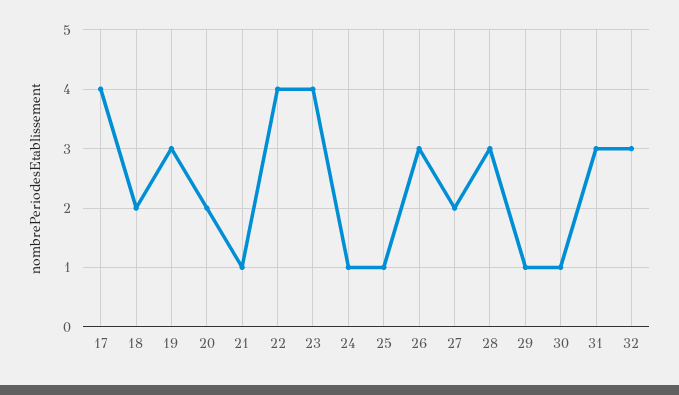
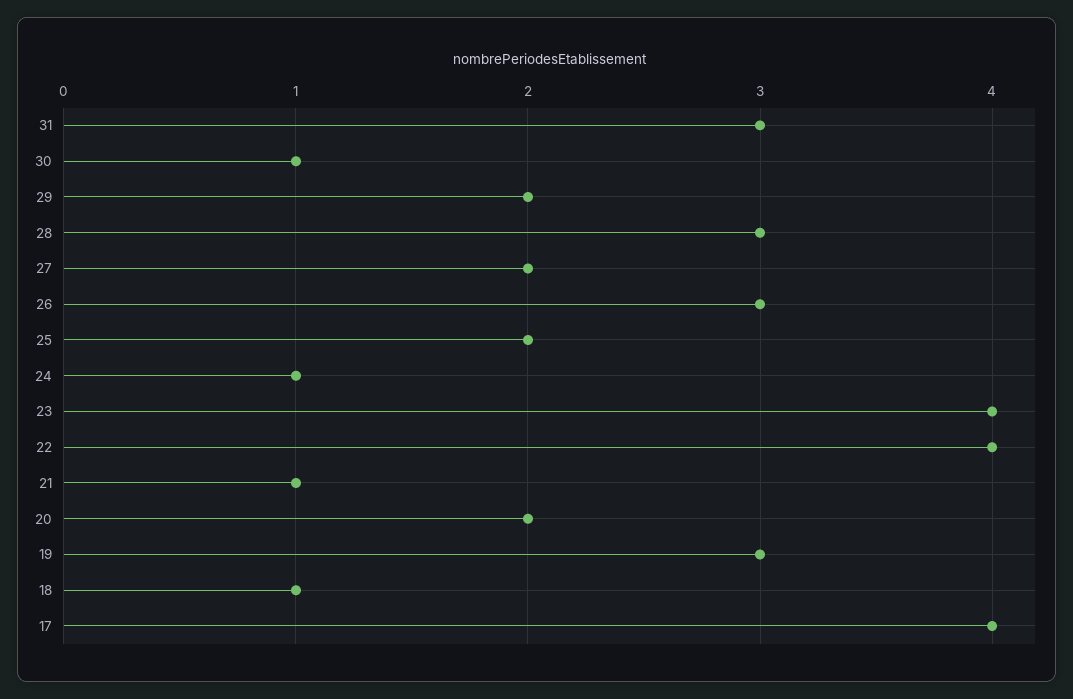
18: 2 -> 1
25: 1 -> 2
29: 1 -> 2
32: 3 -> none

